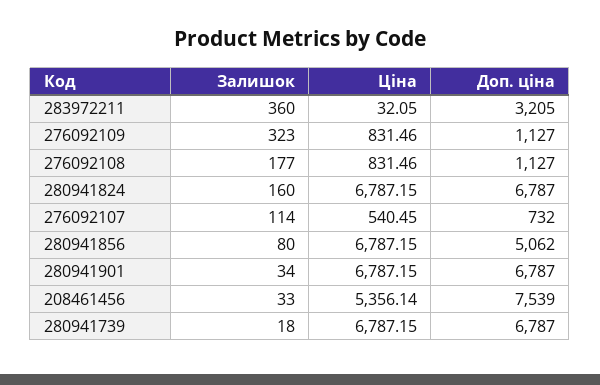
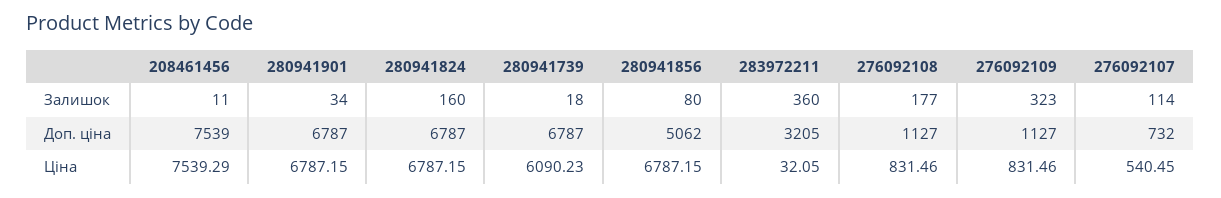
Залишок, 208461456: 33 -> 11
Ціна, 208461456: 5356.14 -> 7539.29
Ціна, 280941739: 6787.15 -> 6090.23

